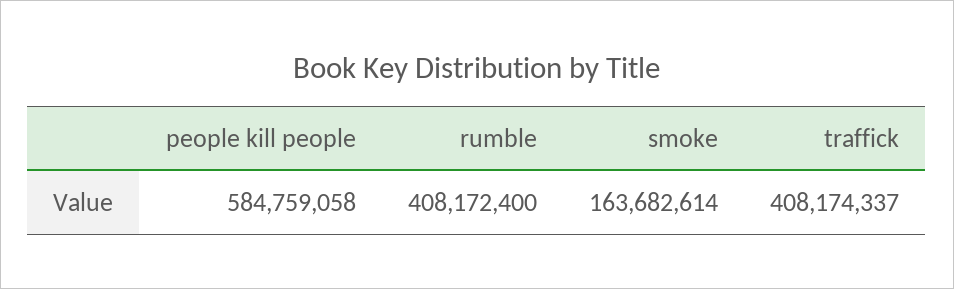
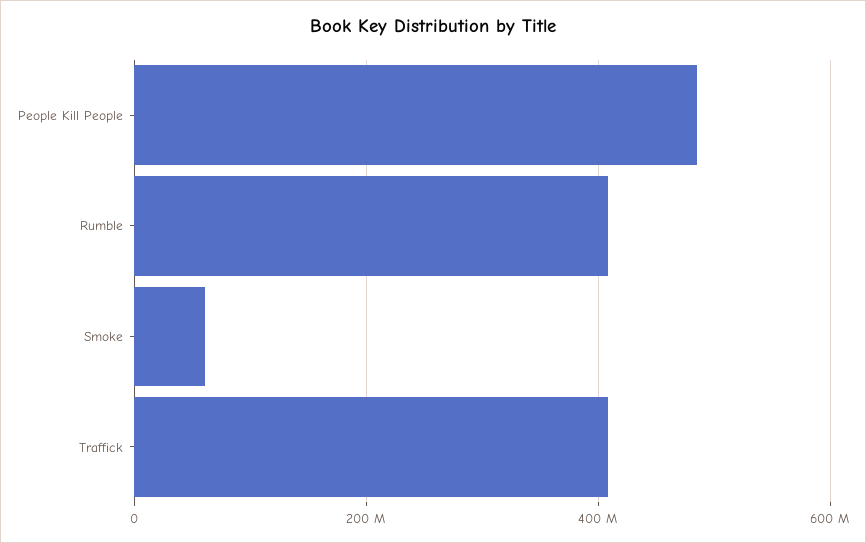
people kill people: 584759058 -> 480000000
smoke: 163682614 -> 60000000

